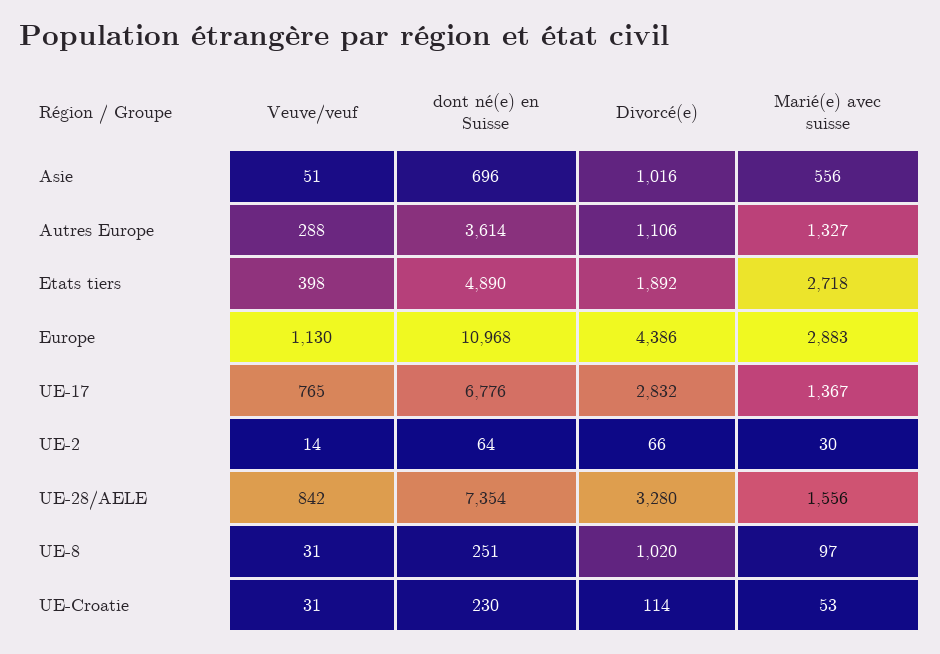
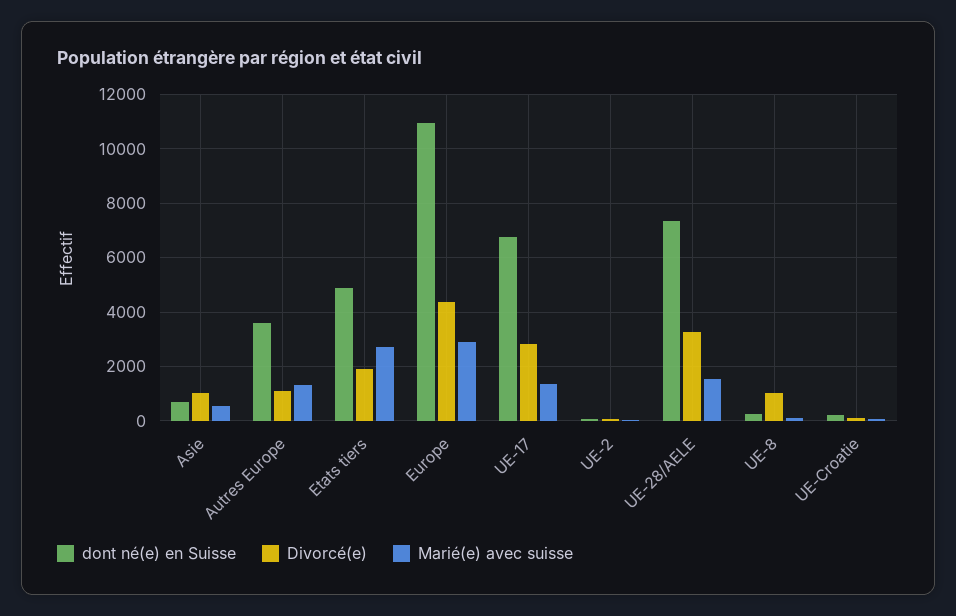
Veuve/veuf, Asie: 51 -> none
Veuve/veuf, Autres Europe: 288 -> none
Veuve/veuf, Etats tiers: 398 -> none
Veuve/veuf, Europe: 1130 -> none
Veuve/veuf, UE-17: 765 -> none
Veuve/veuf, UE-2: 14 -> none
Veuve/veuf, UE-28/AELE: 842 -> none
Veuve/veuf, UE-8: 31 -> none
Veuve/veuf, UE-Croatie: 31 -> none

